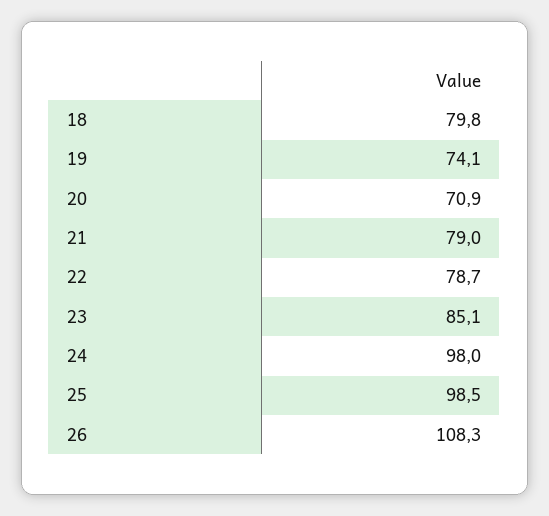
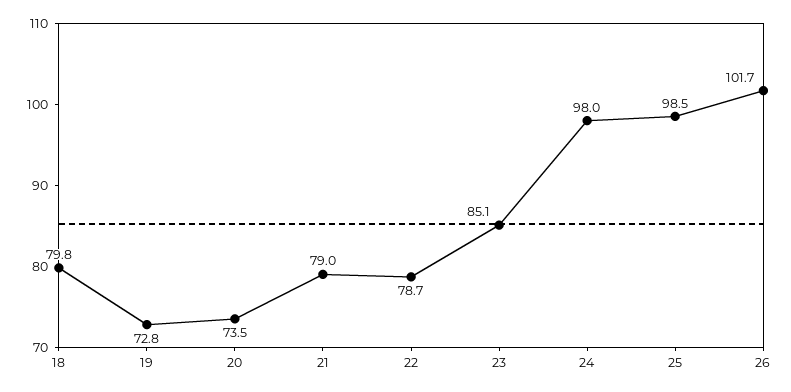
19: 74.1 -> 72.8
20: 70.9 -> 73.5
26: 108.3 -> 101.7

